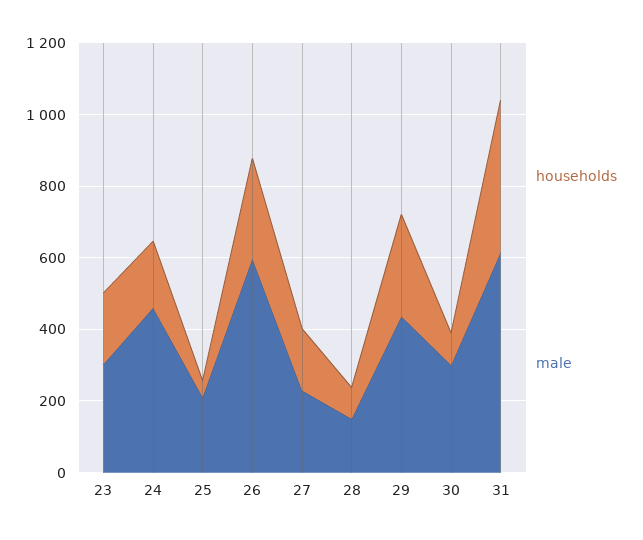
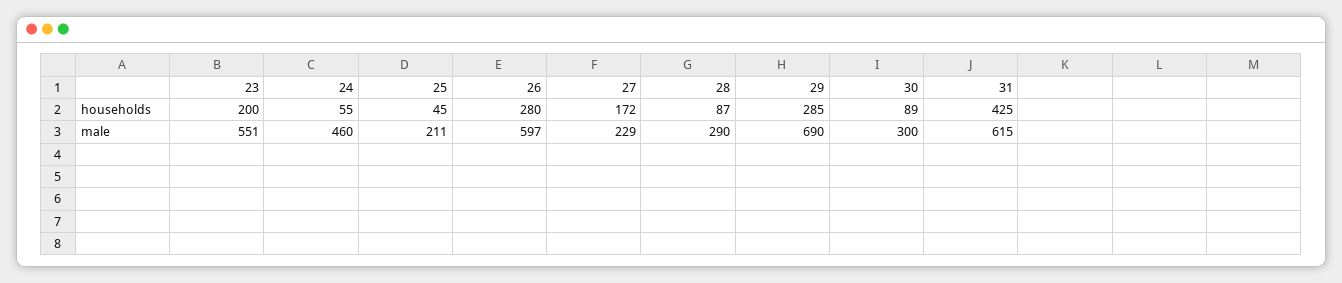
male, 23: 300 -> 551
households, 24: 200 -> 55
male, 28: 150 -> 290
male, 29: 450 -> 690

